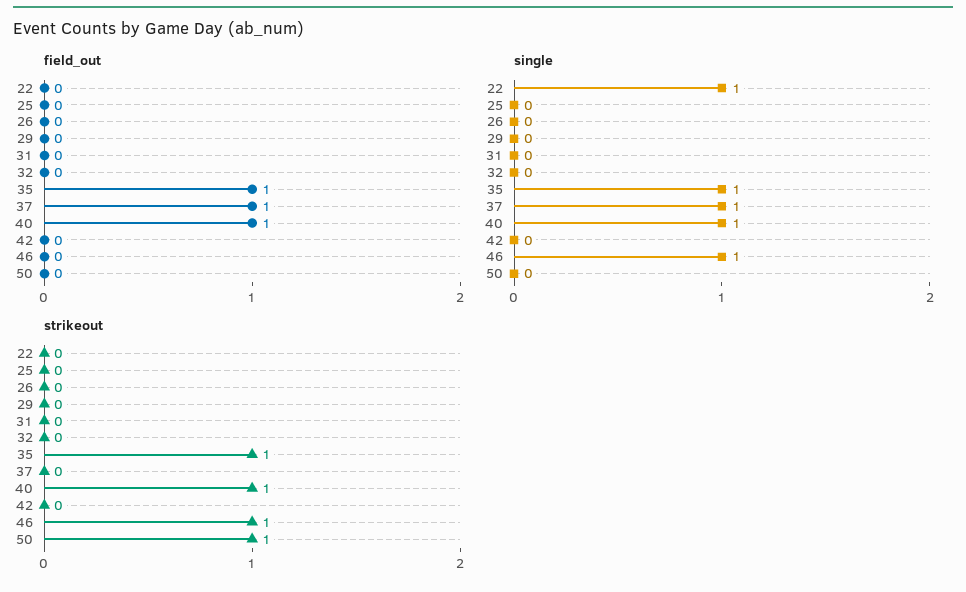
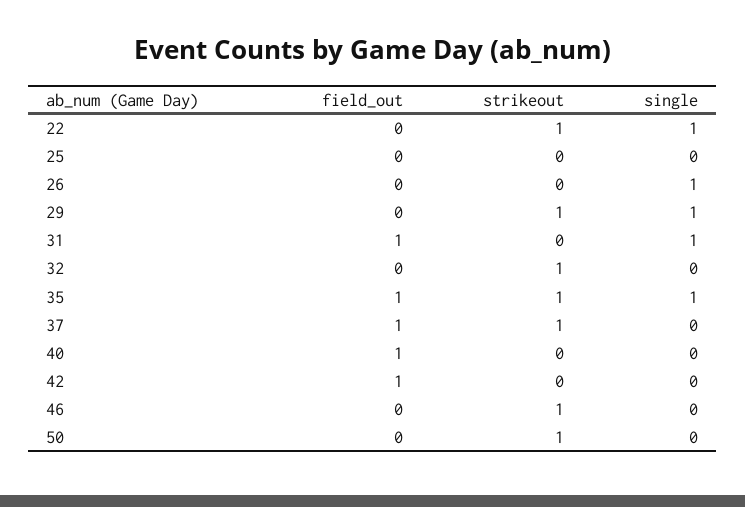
field_out, 31: 0 -> 1
field_out, 42: 0 -> 1
single, 26: 0 -> 1
single, 29: 0 -> 1
single, 31: 0 -> 1
single, 37: 1 -> 0
single, 40: 1 -> 0
single, 46: 1 -> 0
strikeout, 22: 0 -> 1
strikeout, 29: 0 -> 1
strikeout, 32: 0 -> 1
strikeout, 37: 0 -> 1
strikeout, 40: 1 -> 0

